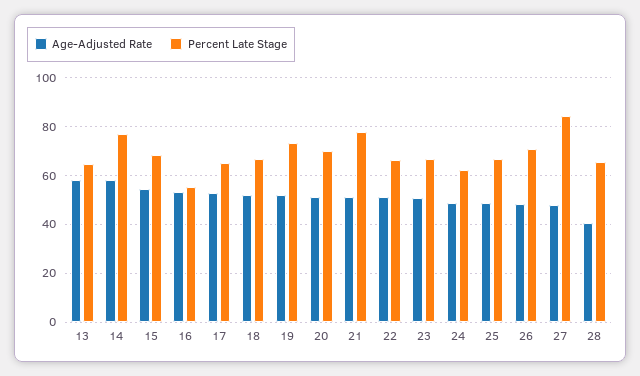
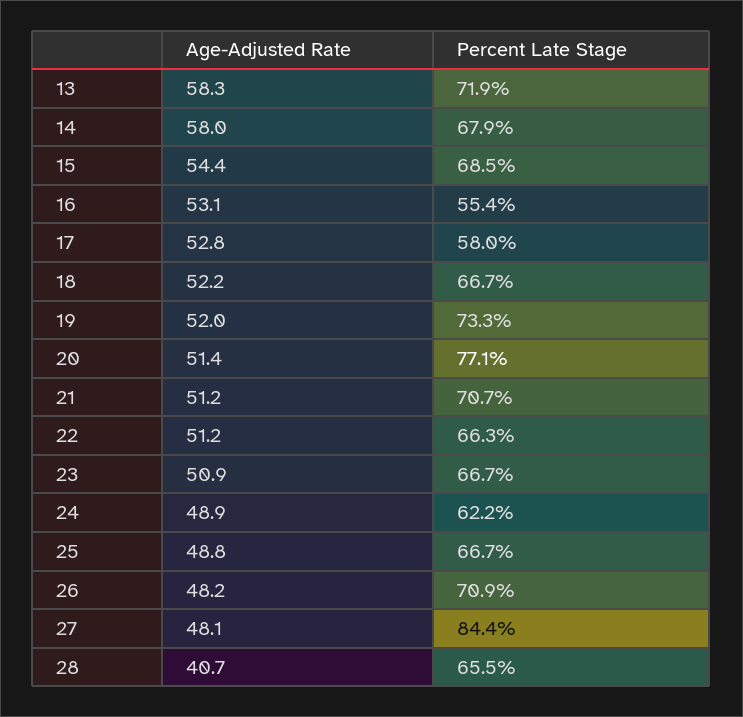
Percent Late Stage, 13: 65 -> 71.9
Percent Late Stage, 14: 77.5 -> 67.9
Percent Late Stage, 17: 65 -> 58
Percent Late Stage, 20: 70 -> 77.1
Percent Late Stage, 21: 77.5 -> 70.7

